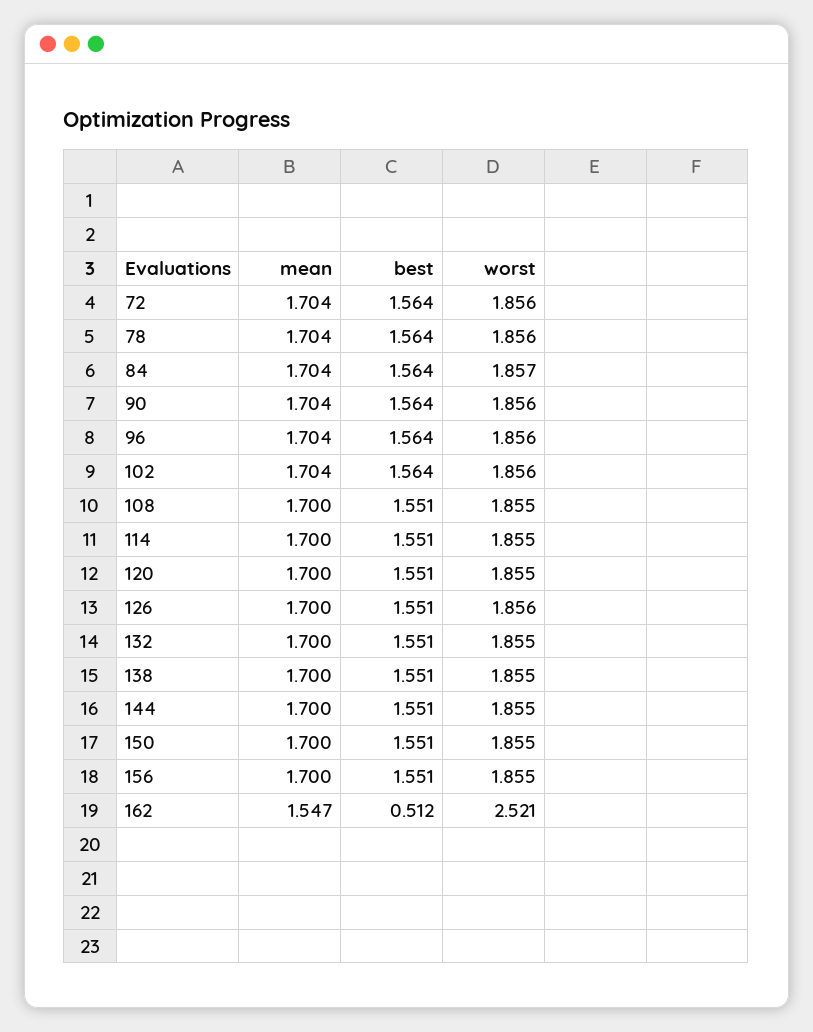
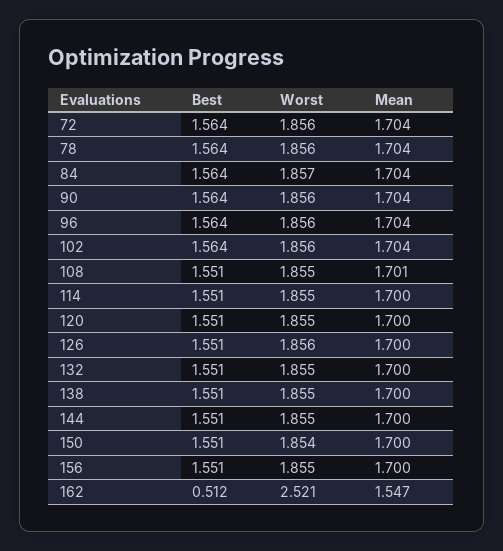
mean, 108: 1.7 -> 1.701
worst, 150: 1.855 -> 1.854

